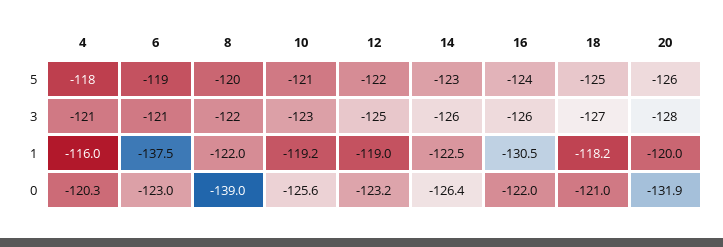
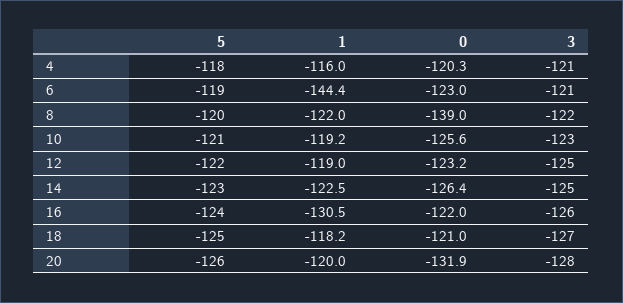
14, 3: -126 -> -125
6, 1: -137.5 -> -144.4

